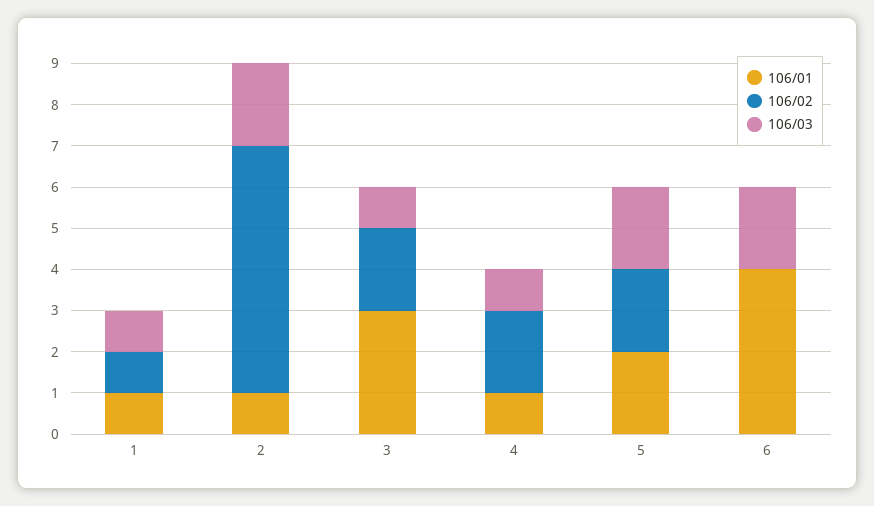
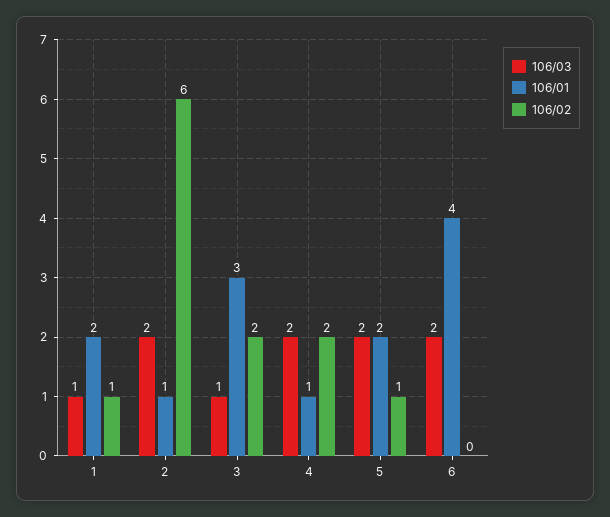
106/01, 1: 1 -> 2
106/03, 4: 1 -> 2
106/02, 5: 2 -> 1

